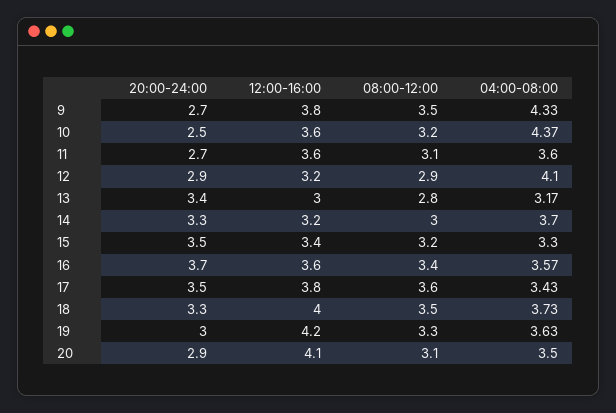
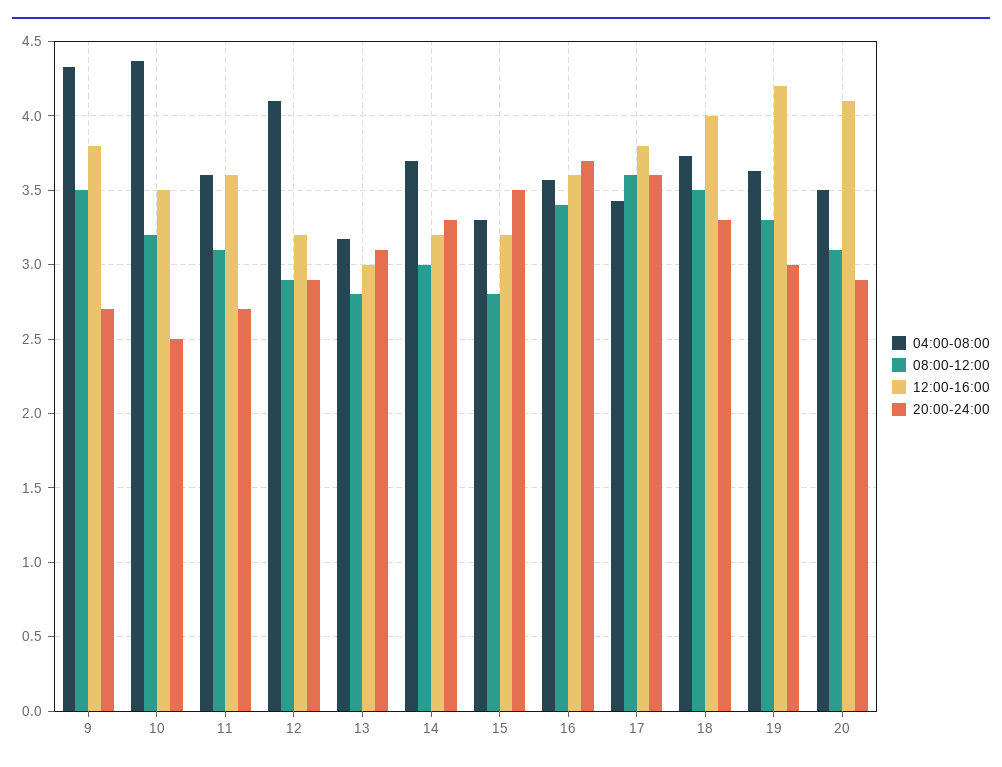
12:00-16:00, 10: 3.6 -> 3.5
20:00-24:00, 13: 3.4 -> 3.1
12:00-16:00, 15: 3.4 -> 3.2
08:00-12:00, 15: 3.2 -> 2.8
20:00-24:00, 17: 3.5 -> 3.6

